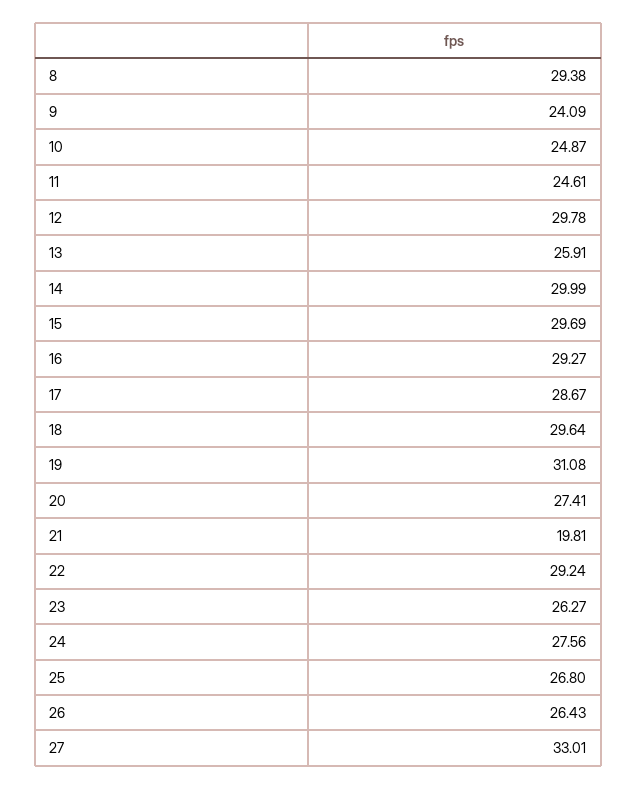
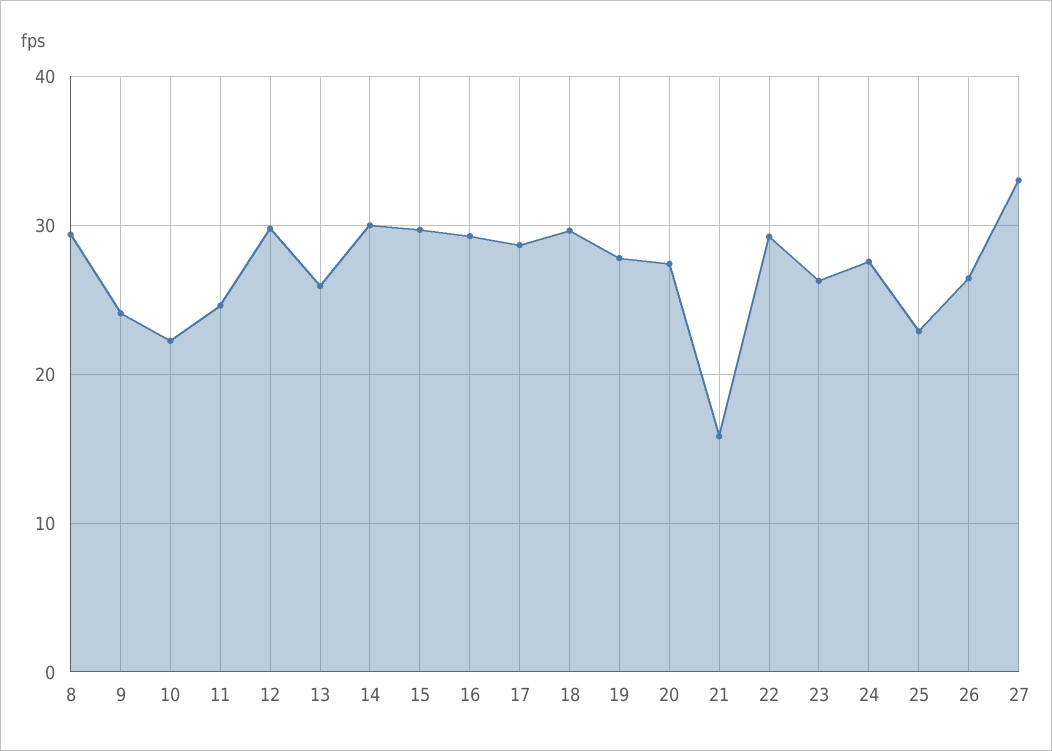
10: 24.87 -> 22
19: 31.08 -> 28
21: 19.81 -> 16
25: 26.8 -> 23

